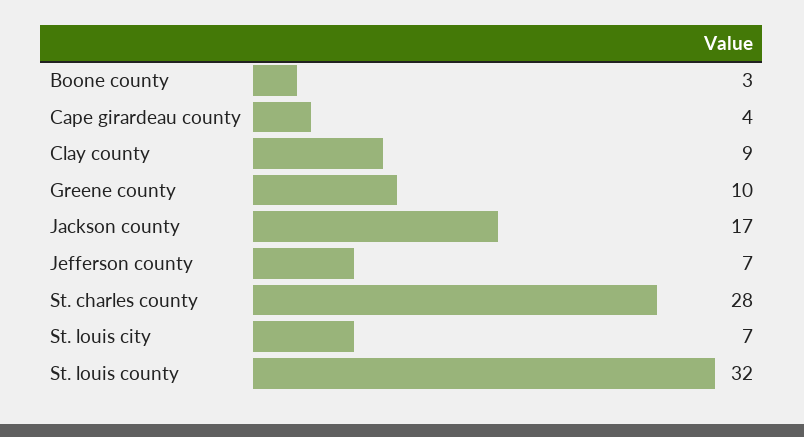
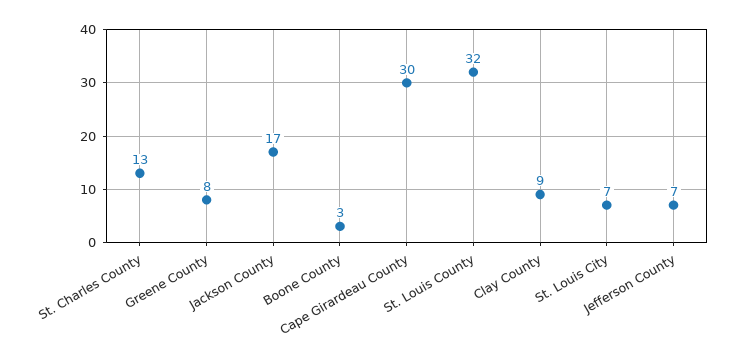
Cape girardeau county: 4 -> 30
Greene county: 10 -> 8
St. charles county: 28 -> 13

